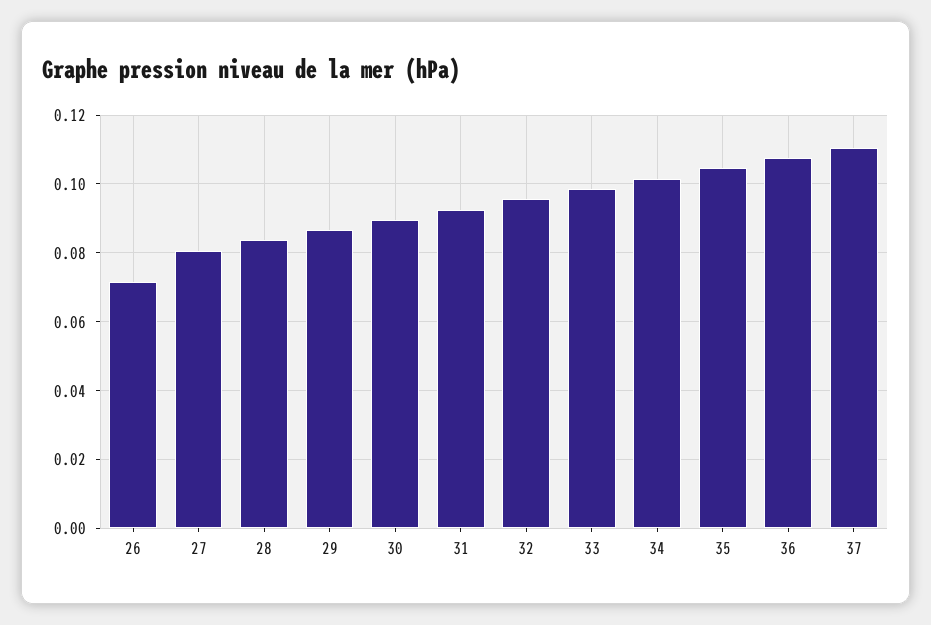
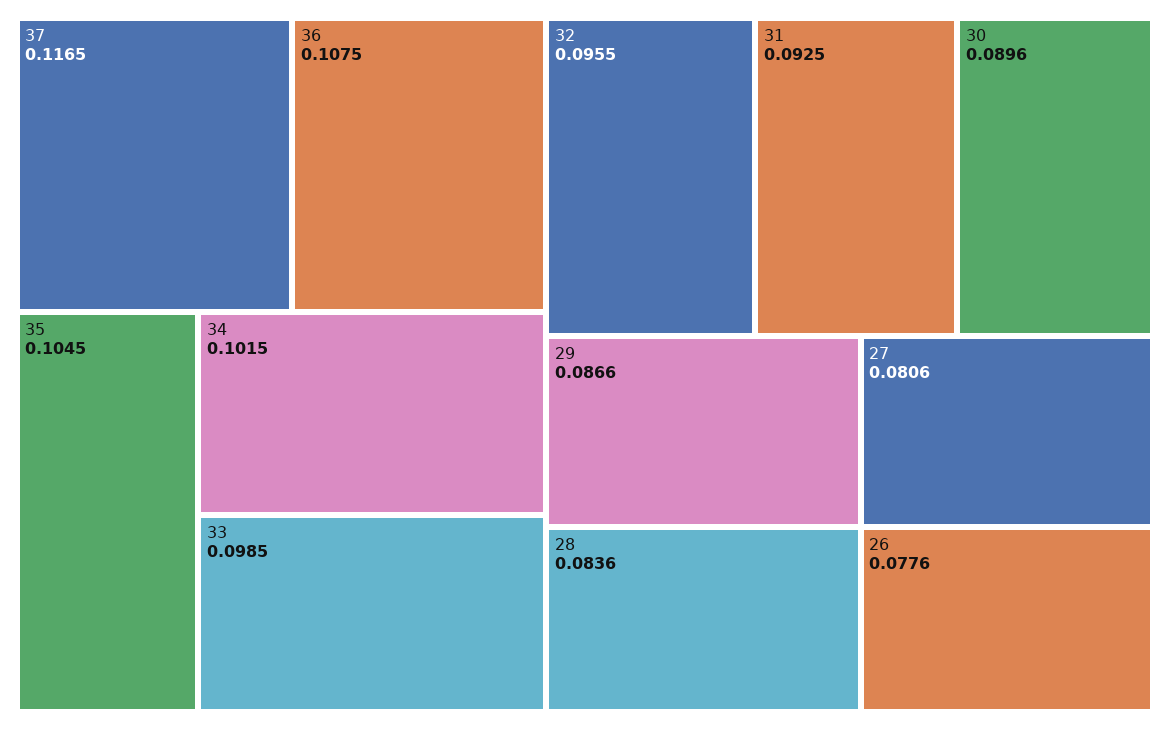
26: 0.072 -> 0.0776
37: 0.11 -> 0.1165

